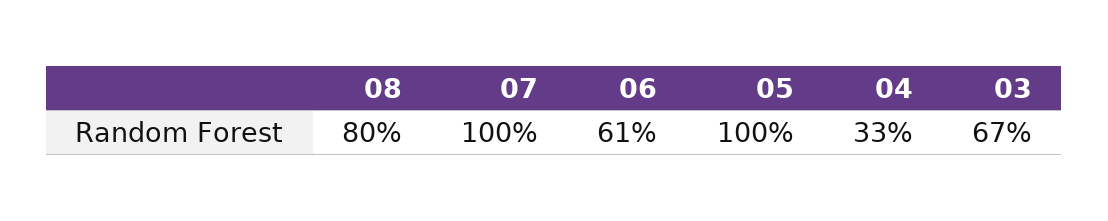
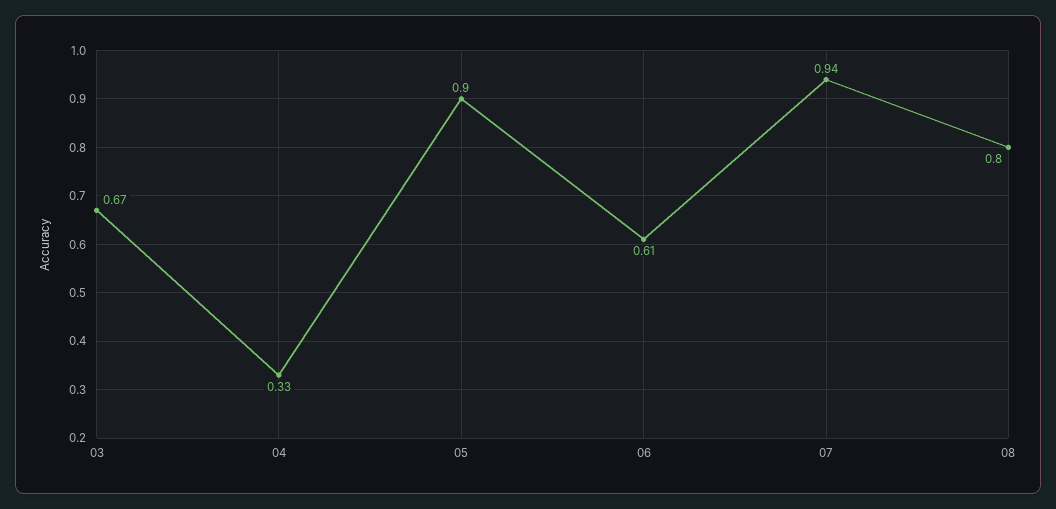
07: 1 -> 0.94
05: 1 -> 0.9

